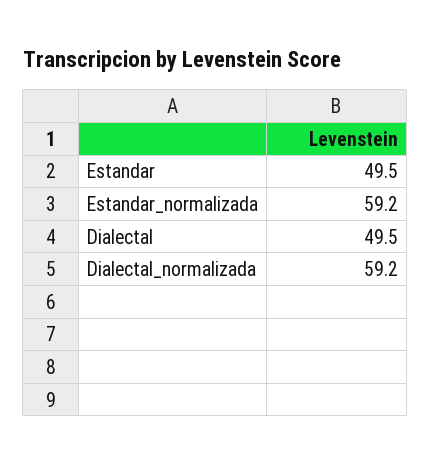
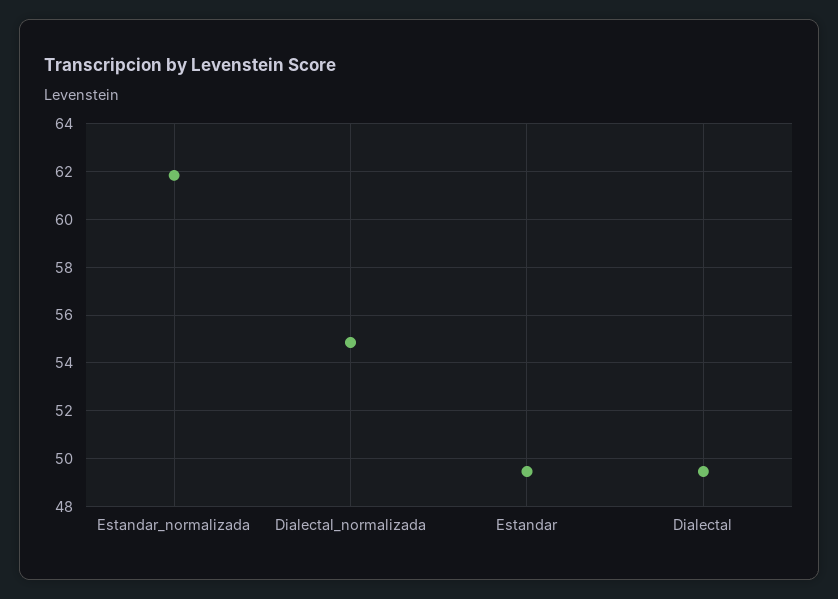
Estandar_normalizada: 59.2 -> 62
Dialectal_normalizada: 59.2 -> 55

